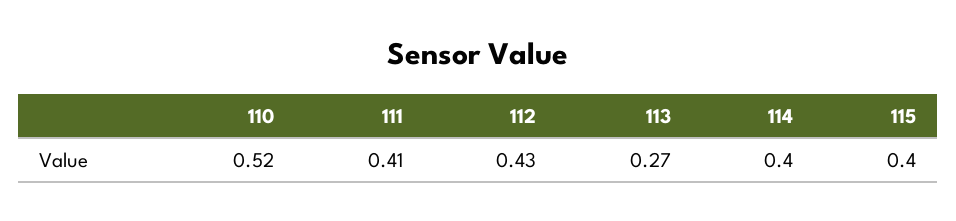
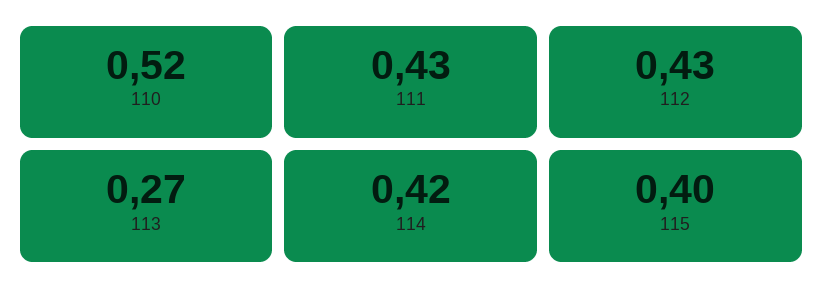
111: 0.41 -> 0.43
114: 0.4 -> 0.42

